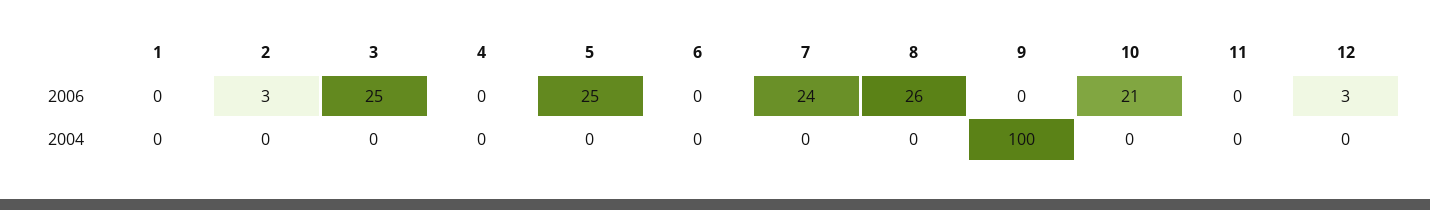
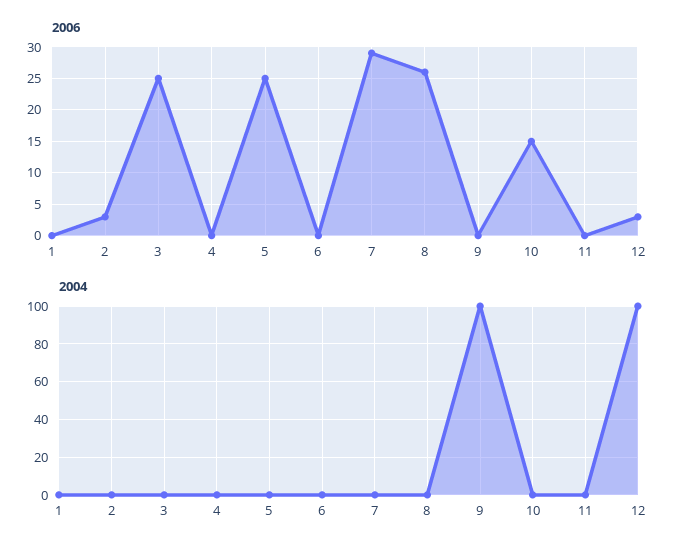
2006, 7: 24 -> 29
2006, 10: 21 -> 15
2004, 12: 0 -> 100

